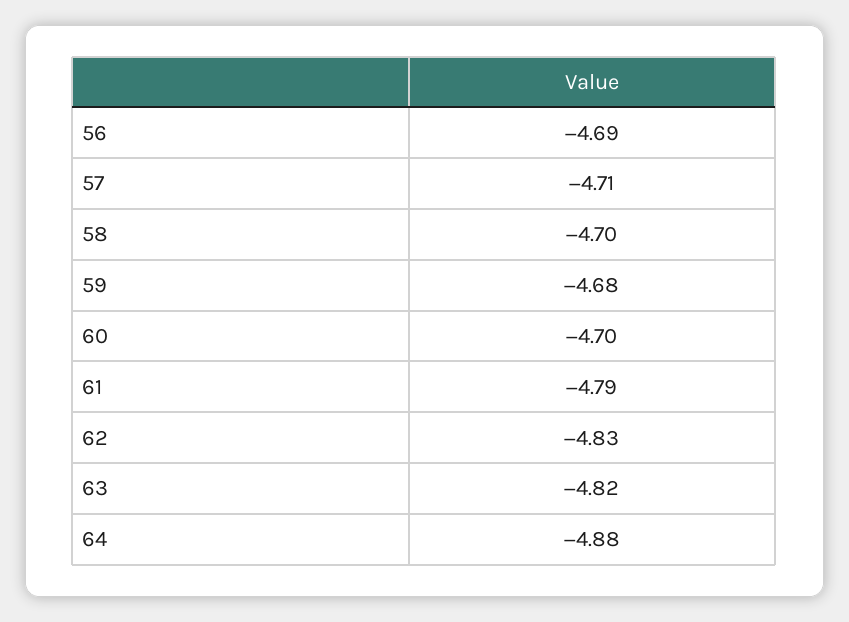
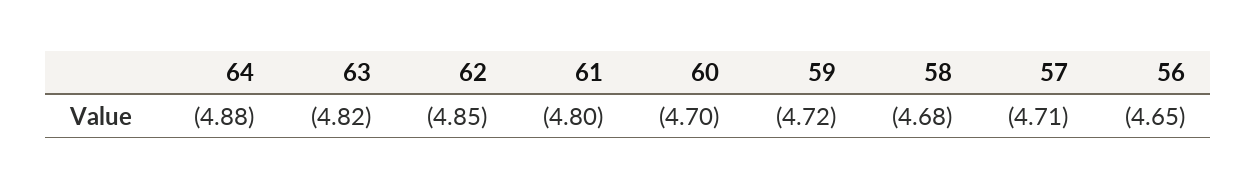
56: -4.69 -> -4.65
58: -4.7 -> -4.68
59: -4.68 -> -4.72
61: -4.79 -> -4.8
62: -4.83 -> -4.85

